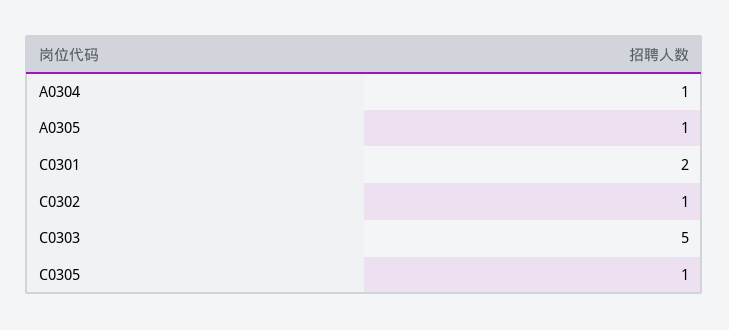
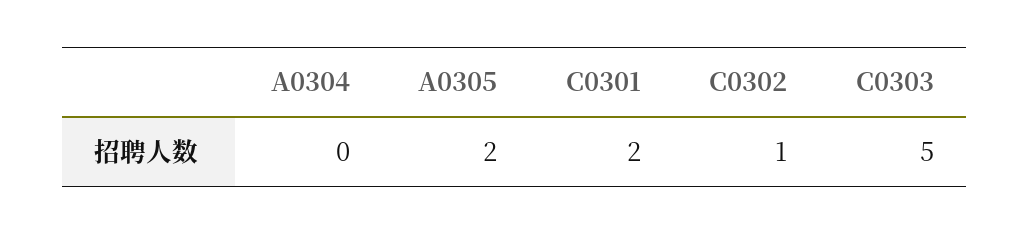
A0304: 1 -> 0
A0305: 1 -> 2
C0305: 1 -> none

